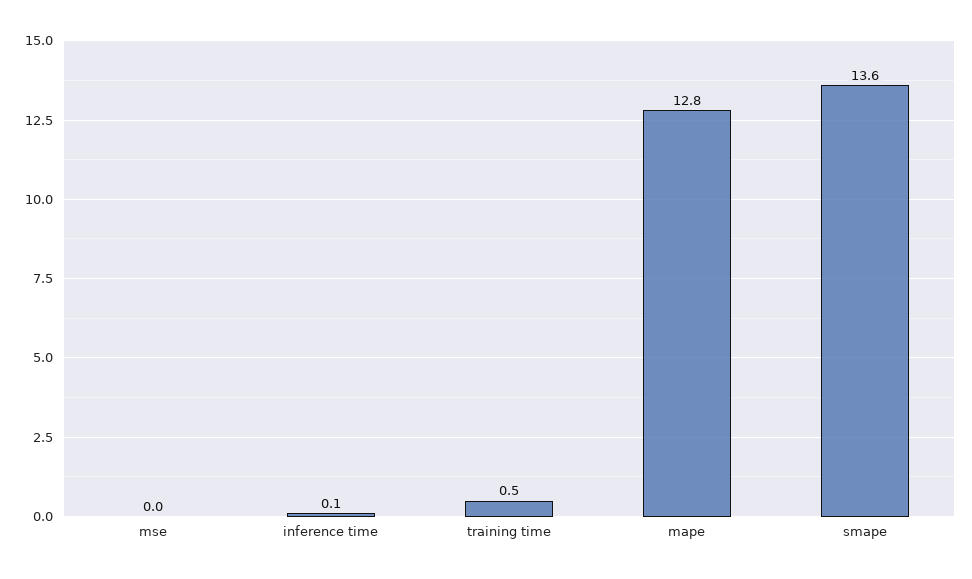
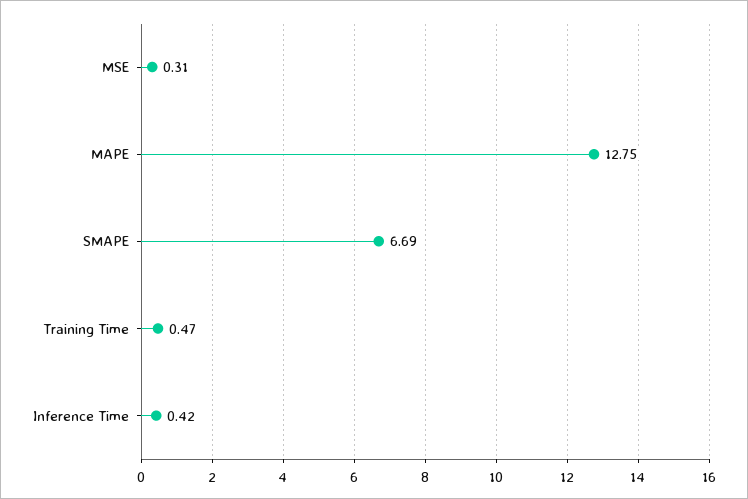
mse: 0 -> 0.31
inference time: 0.1 -> 0.42
smape: 13.6 -> 6.69

